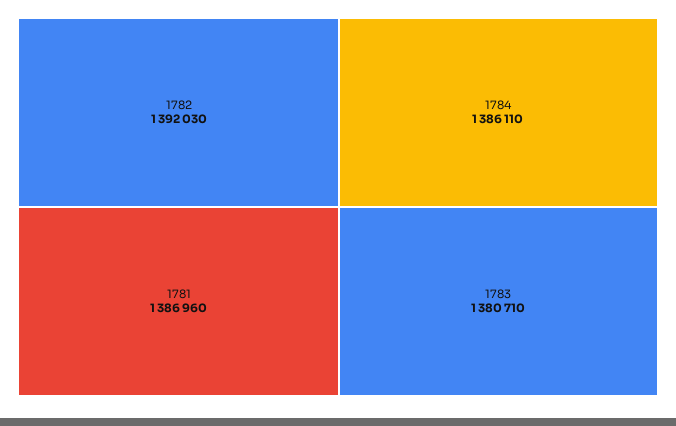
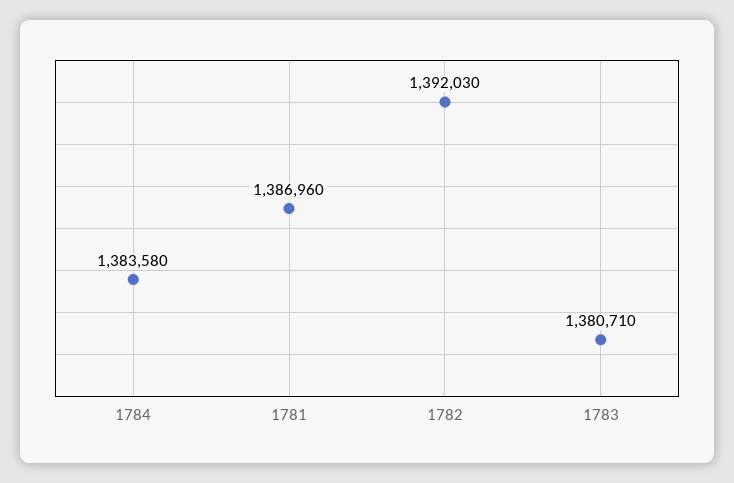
1784: 1386110 -> 1383580

